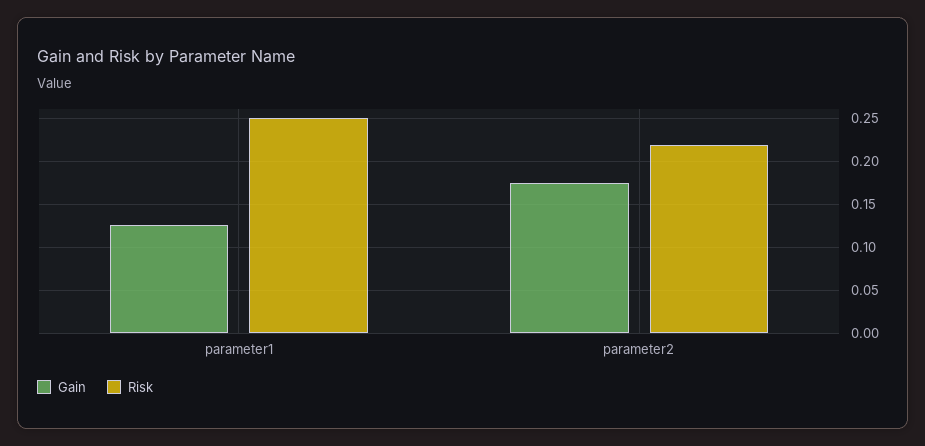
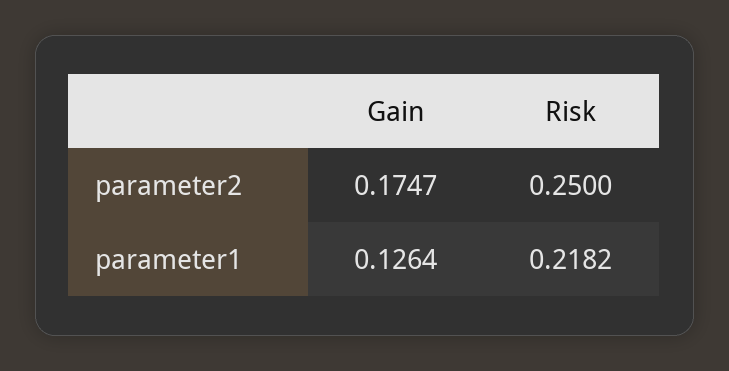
Risk, parameter1: 0.25 -> 0.2182
Risk, parameter2: 0.22 -> 0.25

